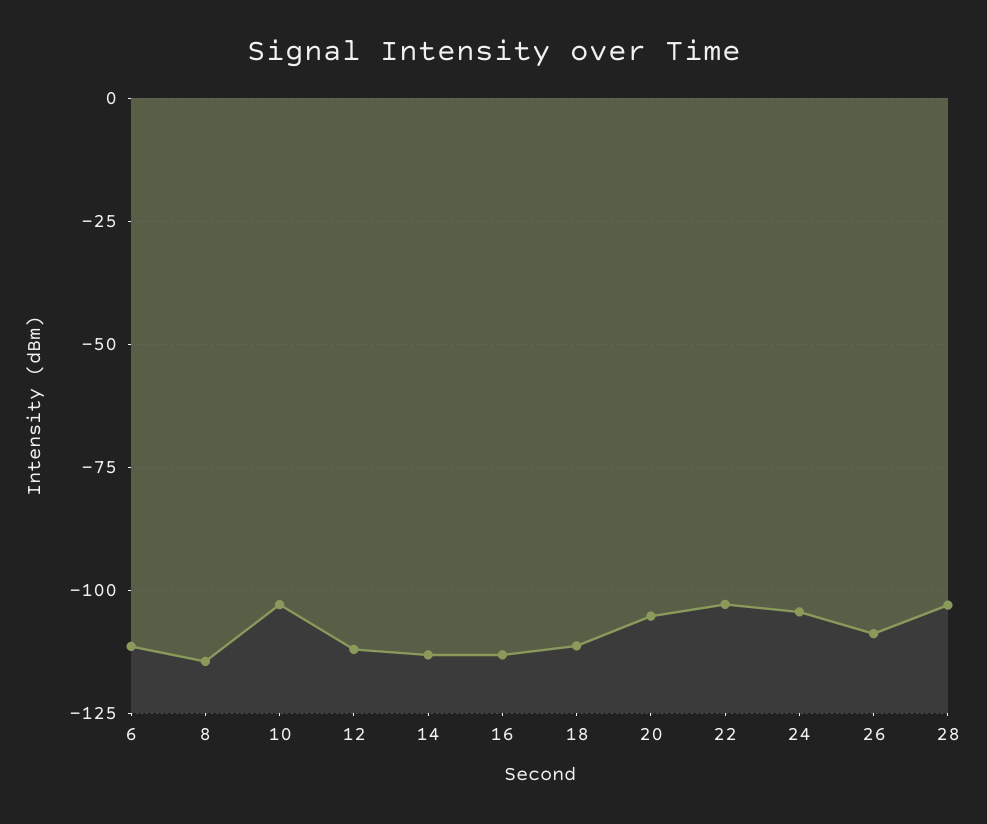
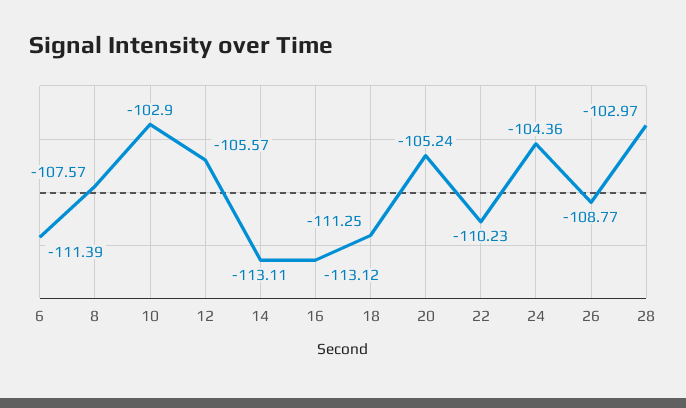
8: -115 -> -107.57
12: -112.5 -> -105.57
22: -102.5 -> -110.23

